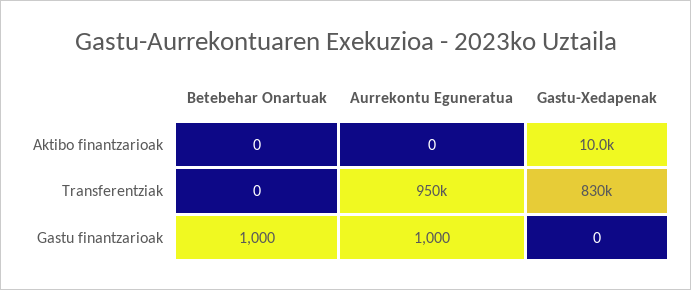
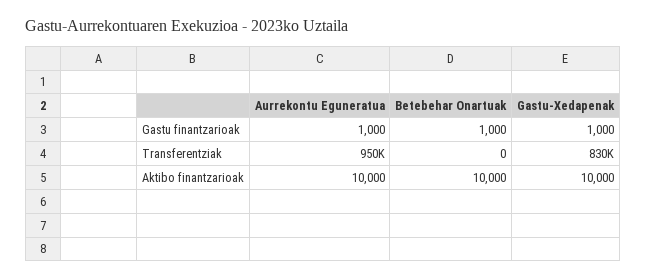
Betebehar Onartuak, Aktibo finantzarioak: 0 -> 10000
Aurrekontu Eguneratua, Aktibo finantzarioak: 0 -> 10000
Gastu-Xedapenak, Gastu finantzarioak: 0 -> 1000

